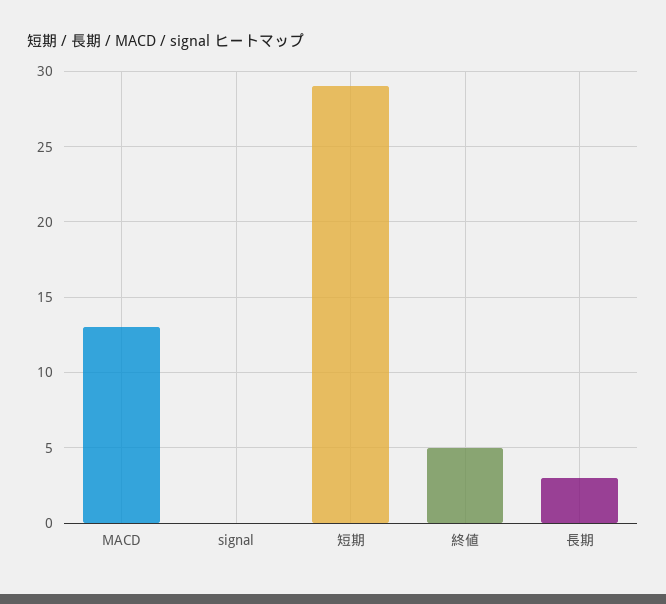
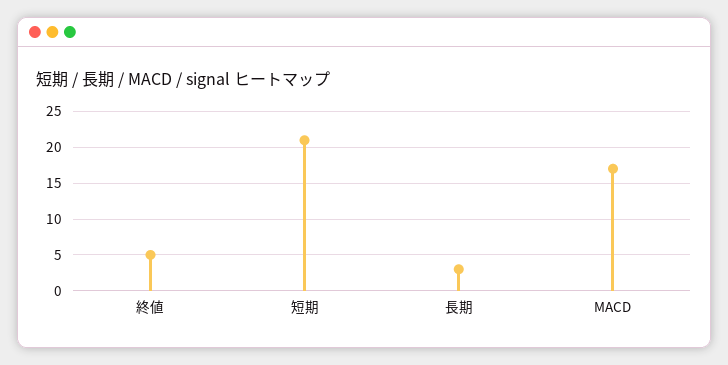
MACD: 13 -> 17
signal: 0 -> none
短期: 29 -> 21

